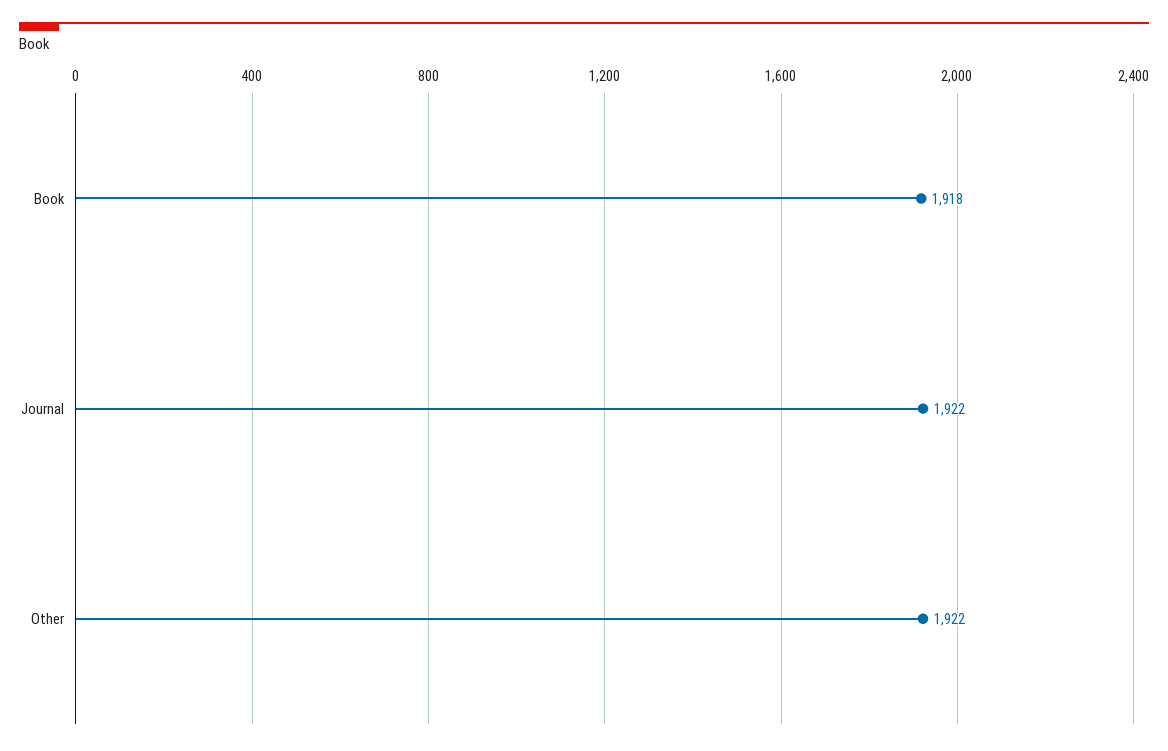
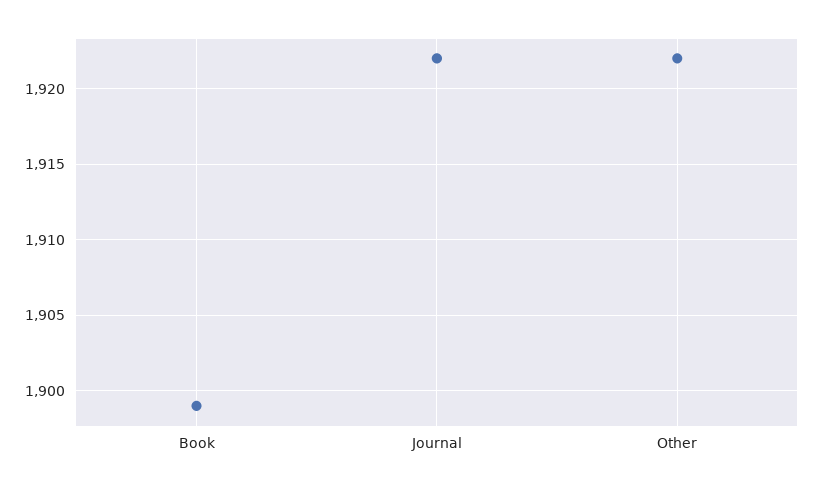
Book: 1918 -> 1899

